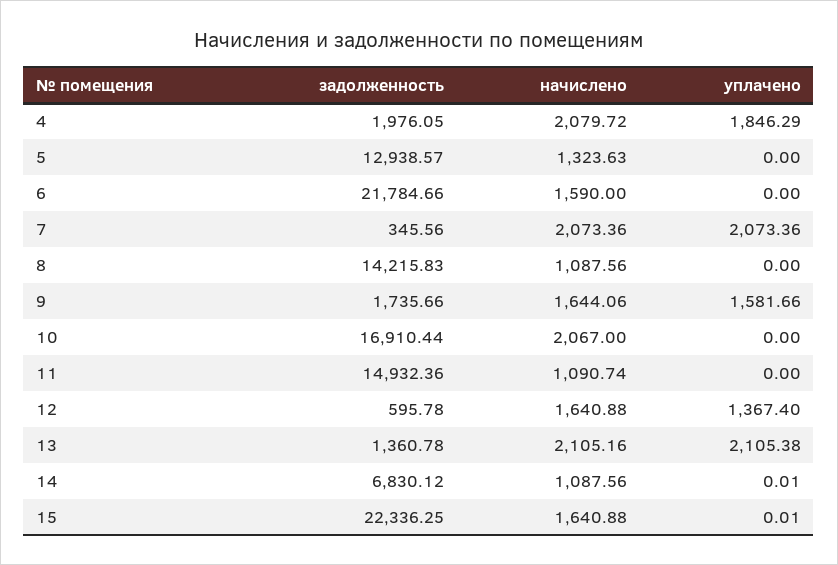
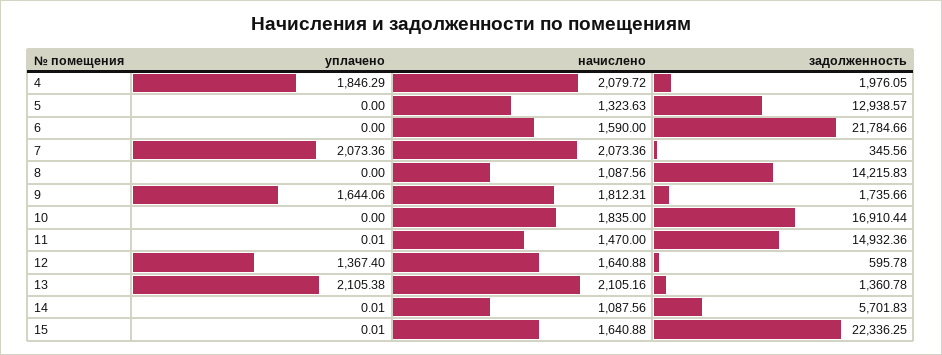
начислено, 9: 1644.06 -> 1812.31
уплачено, 9: 1581.66 -> 1644.06
начислено, 10: 2067 -> 1835
начислено, 11: 1090.74 -> 1470
уплачено, 11: 0 -> 0.01
задолженность, 14: 6830.12 -> 5701.83

